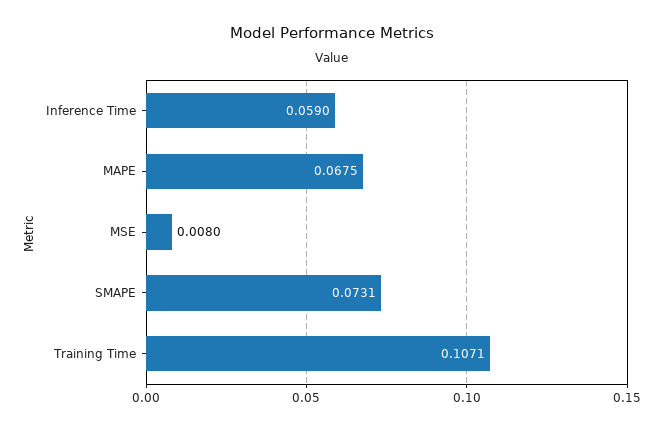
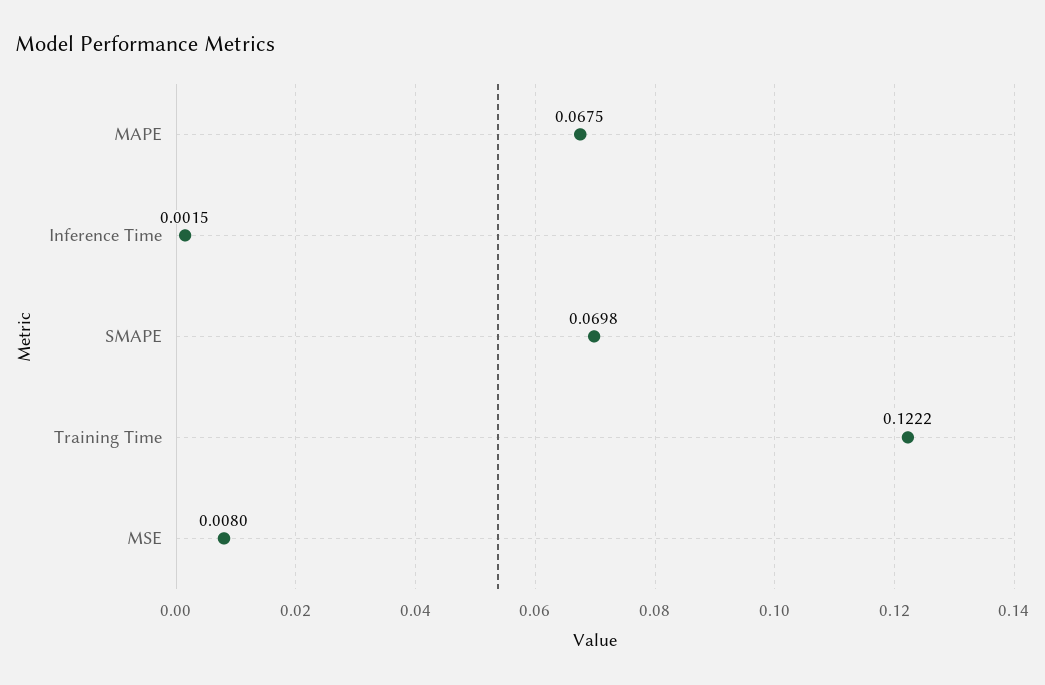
Inference Time: 0.059 -> 0.0015
SMAPE: 0.0731 -> 0.0698
Training Time: 0.1071 -> 0.1222

